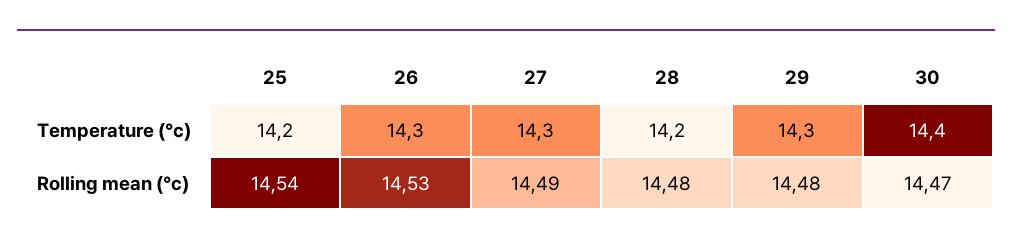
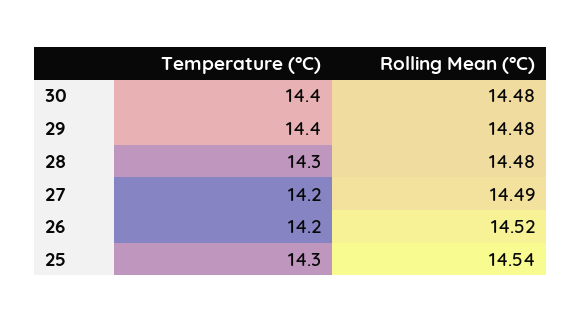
25, Temperature (°c): 14.2 -> 14.3
26, Temperature (°c): 14.3 -> 14.2
27, Temperature (°c): 14.3 -> 14.2
28, Temperature (°c): 14.2 -> 14.3
29, Temperature (°c): 14.3 -> 14.4
26, Rolling mean (°c): 14.53 -> 14.52
30, Rolling mean (°c): 14.47 -> 14.48

